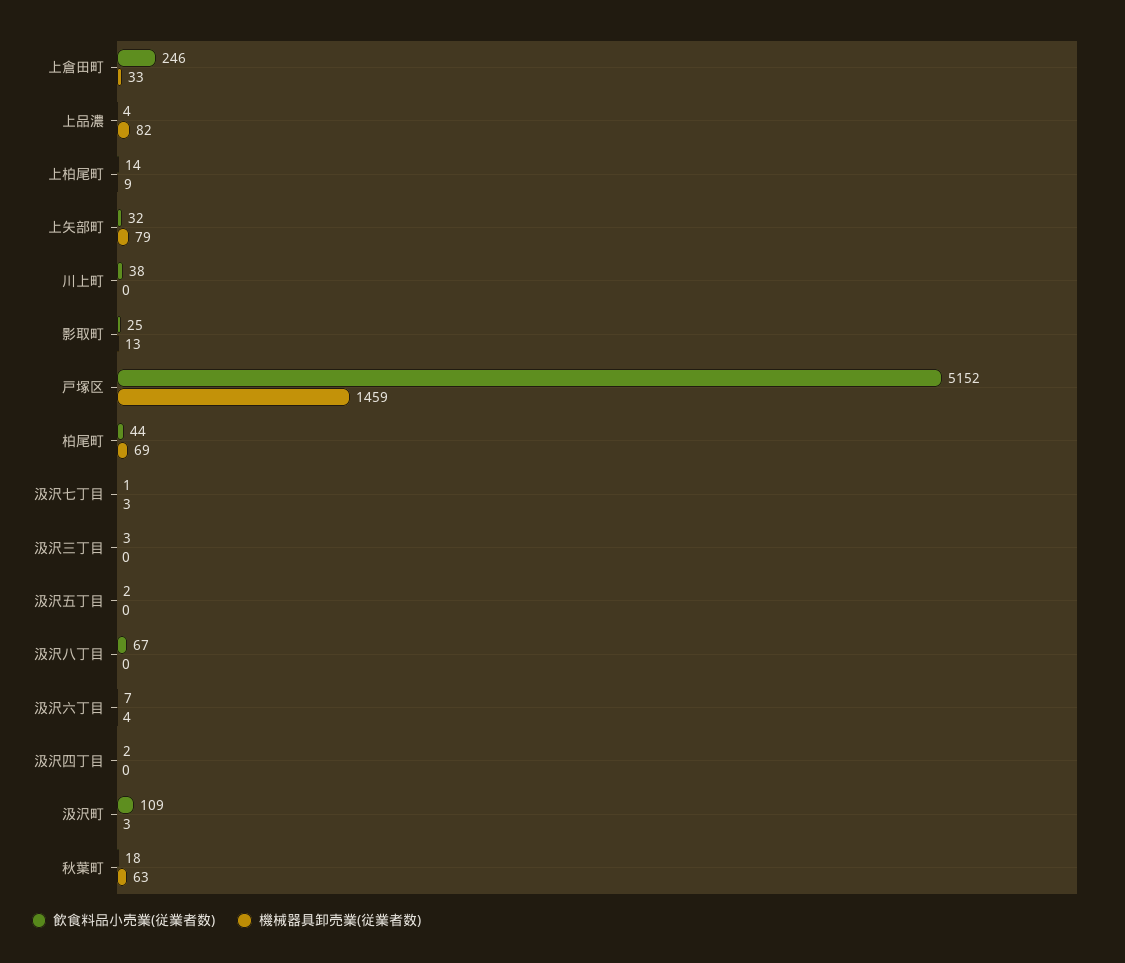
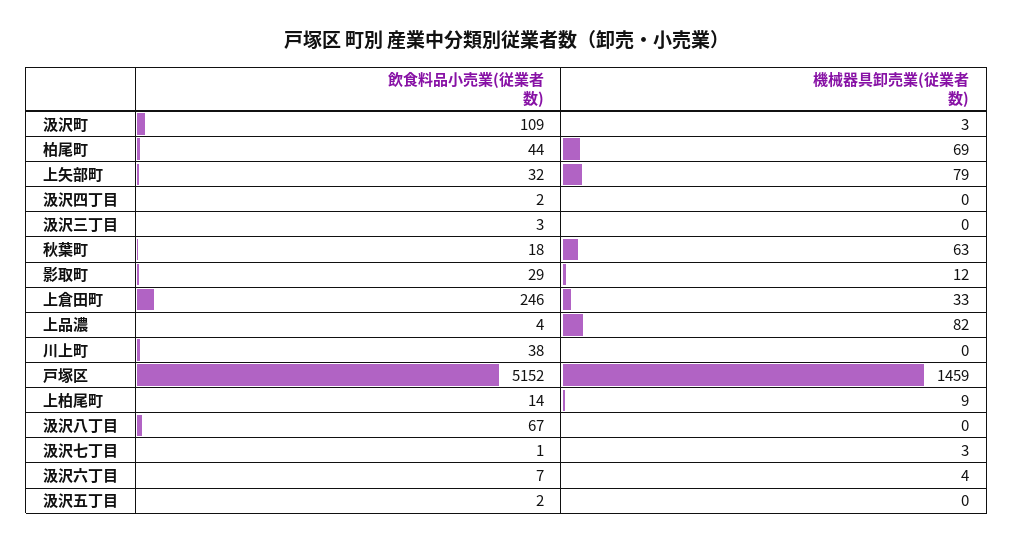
飲食料品小売業(従業者数), 影取町: 25 -> 29
機械器具卸売業(従業者数), 影取町: 13 -> 12

